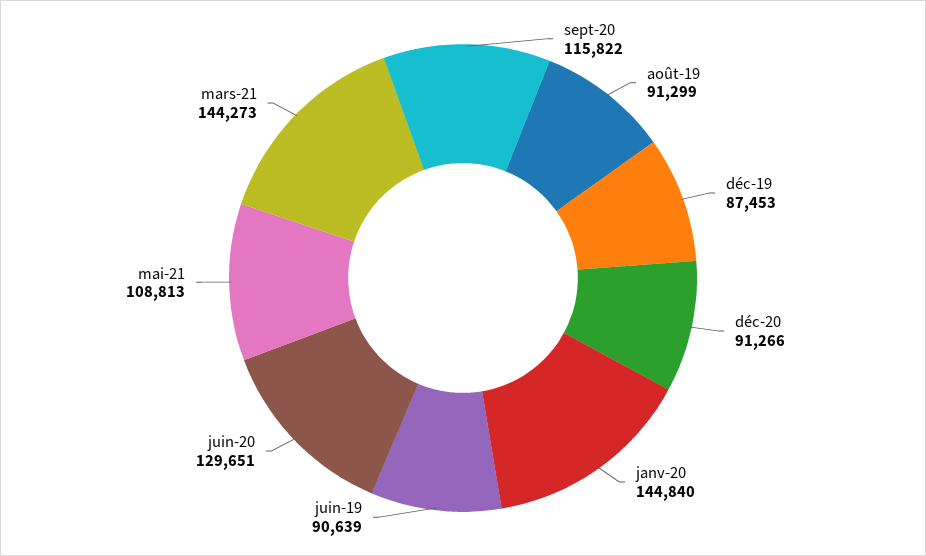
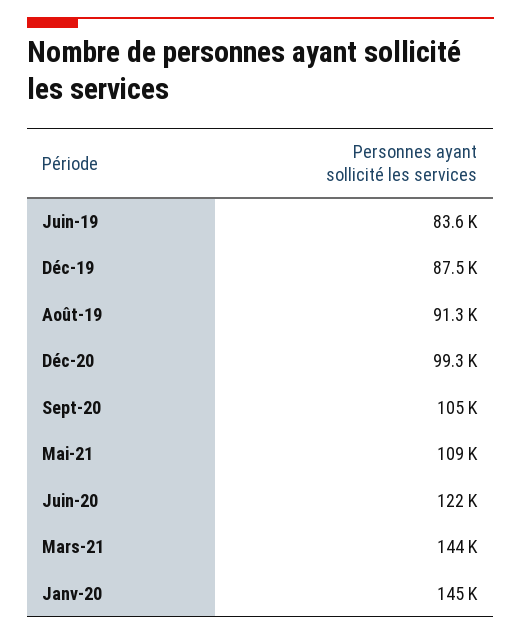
sept-20: 115822 -> 105000
déc-20: 91266 -> 99300
juin-19: 90639 -> 83600
juin-20: 129651 -> 122000

